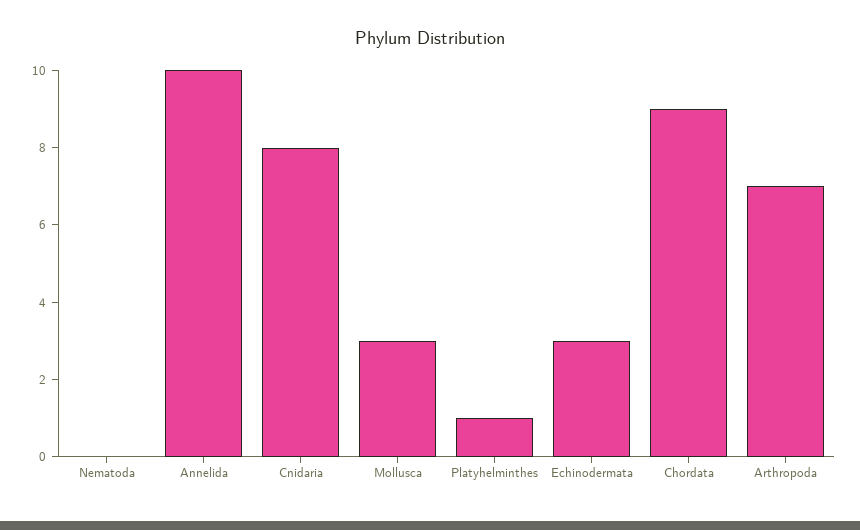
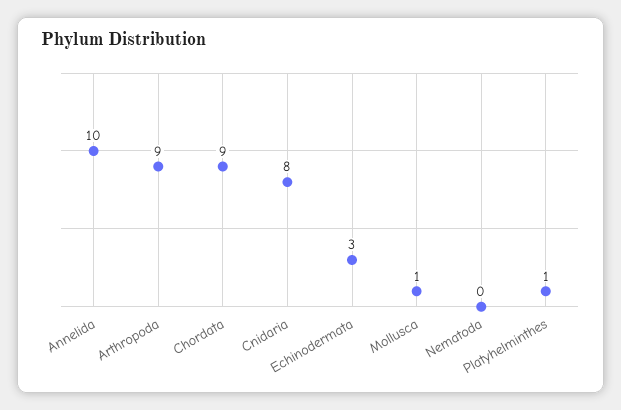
Mollusca: 3 -> 1
Arthropoda: 7 -> 9

